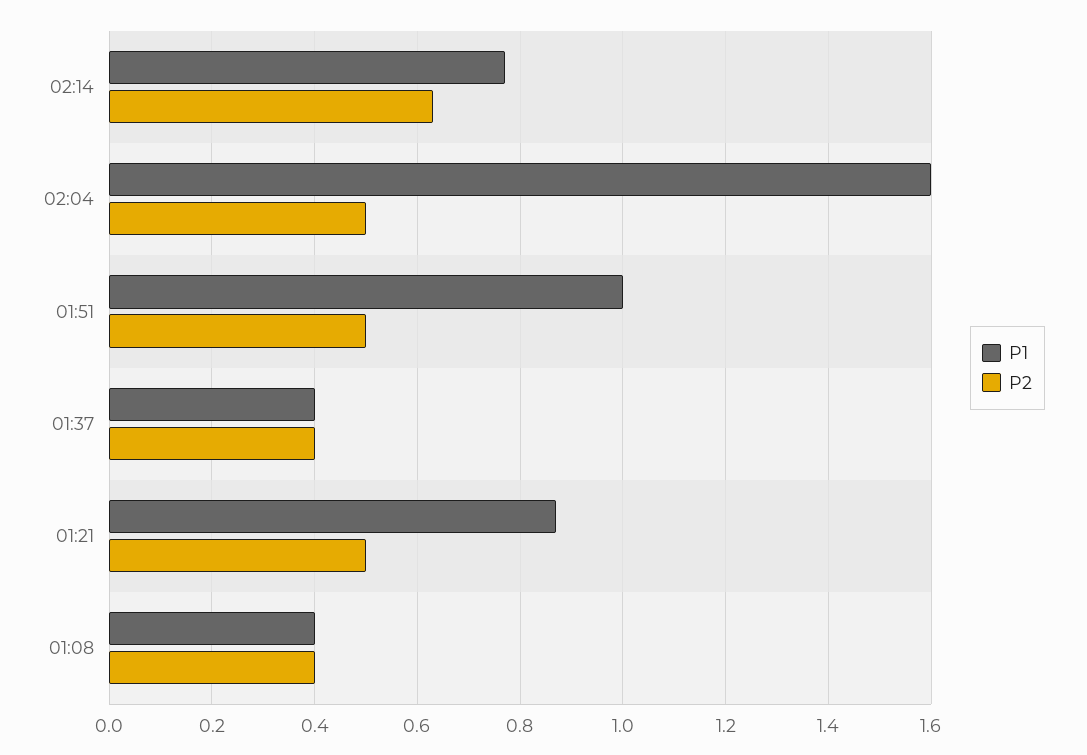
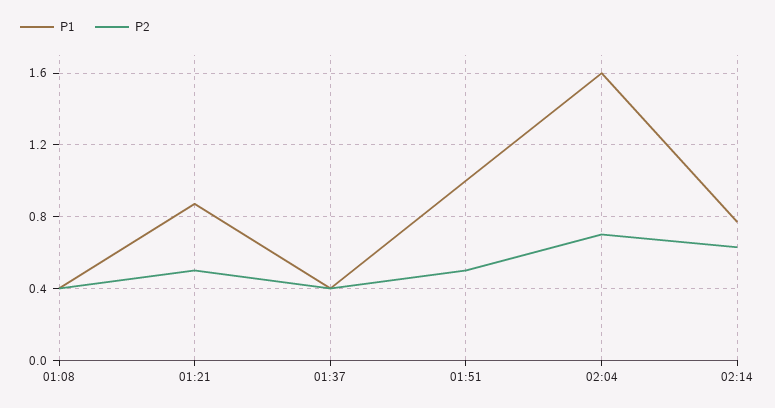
P2, 02:04: 0.5 -> 0.7

